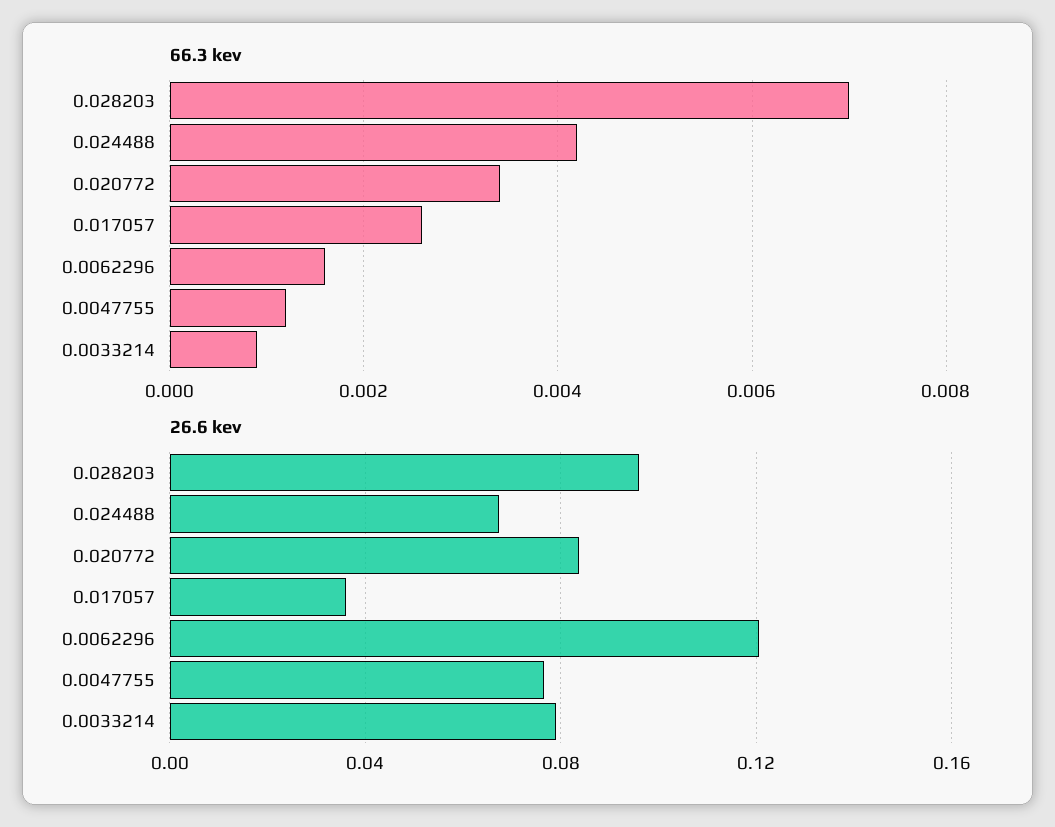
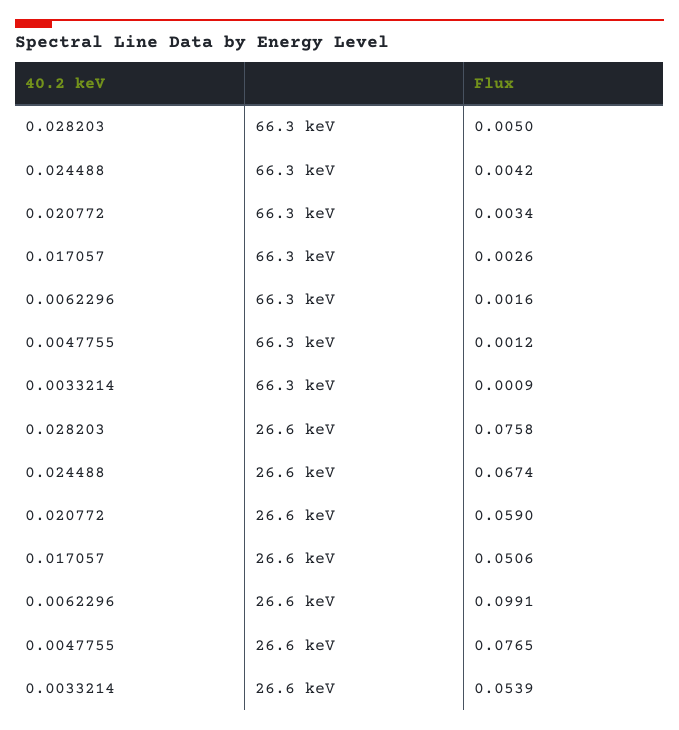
66.3 kev, 0.028203: 0.007 -> 0.005
26.6 kev, 0.028203: 0.095 -> 0.0758
26.6 kev, 0.020772: 0.085 -> 0.059
26.6 kev, 0.017057: 0.035 -> 0.0506
26.6 kev, 0.0062296: 0.12 -> 0.0991
26.6 kev, 0.0033214: 0.08 -> 0.0539

